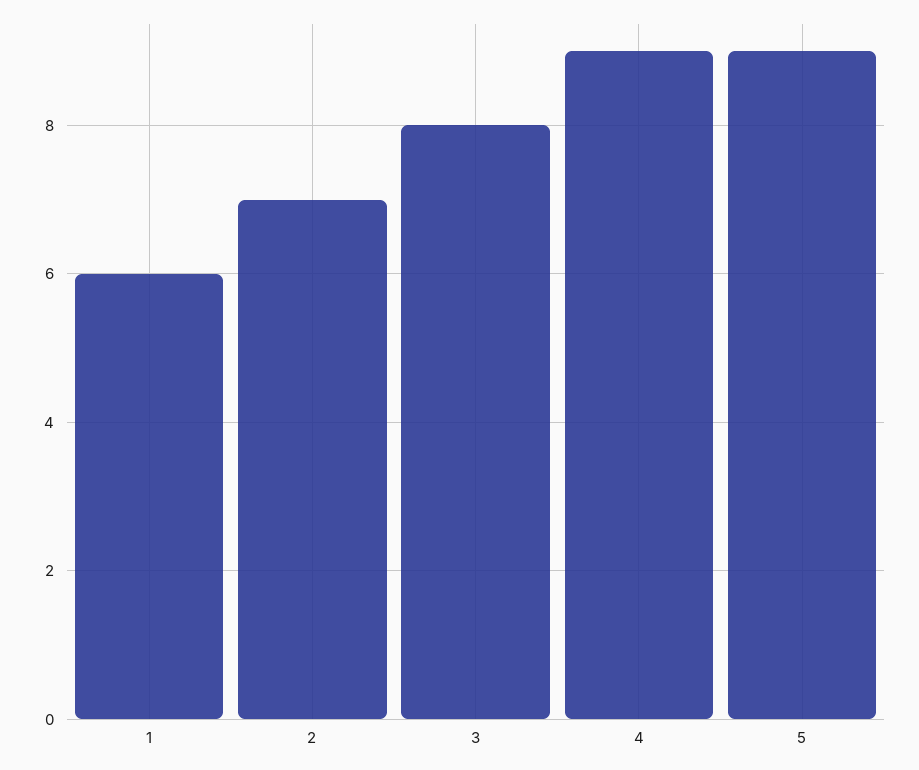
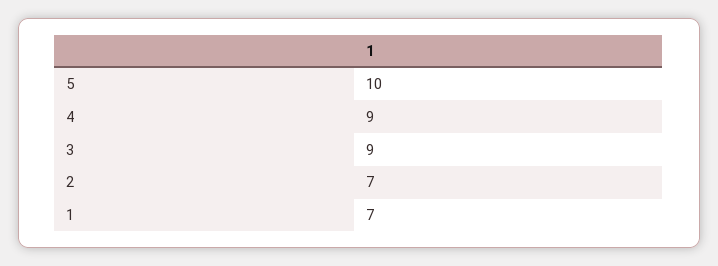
1: 6 -> 7
3: 8 -> 9
5: 9 -> 10

